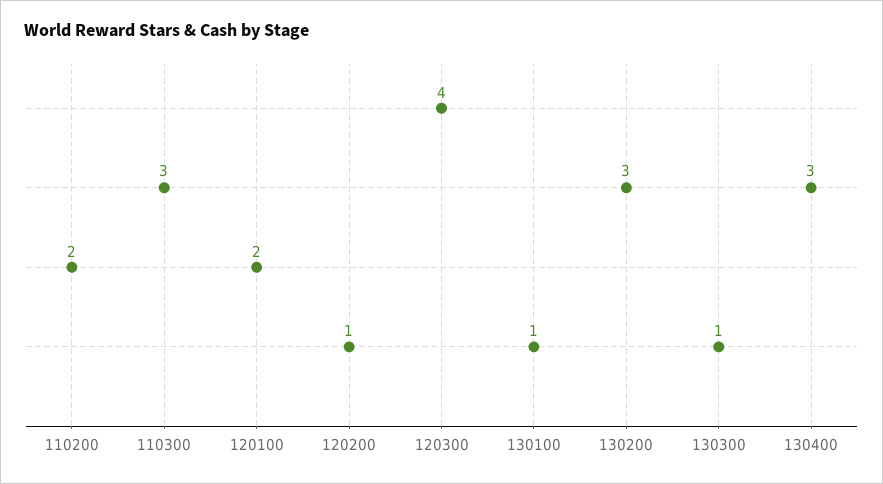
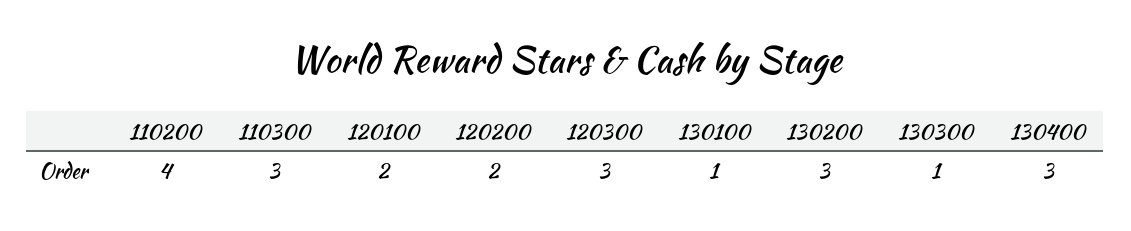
110200: 2 -> 4
120200: 1 -> 2
120300: 4 -> 3

